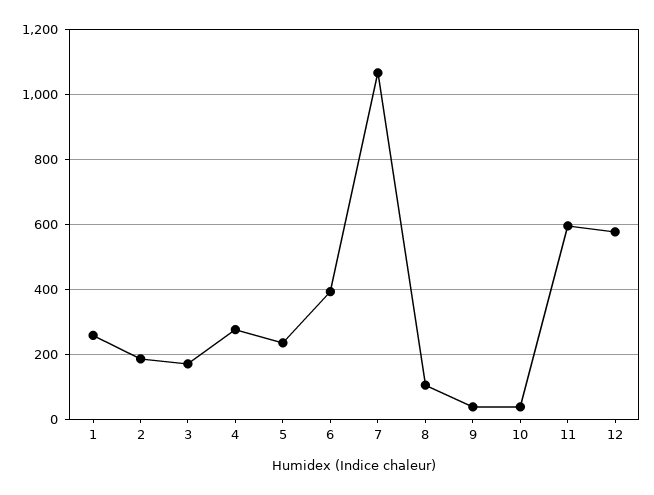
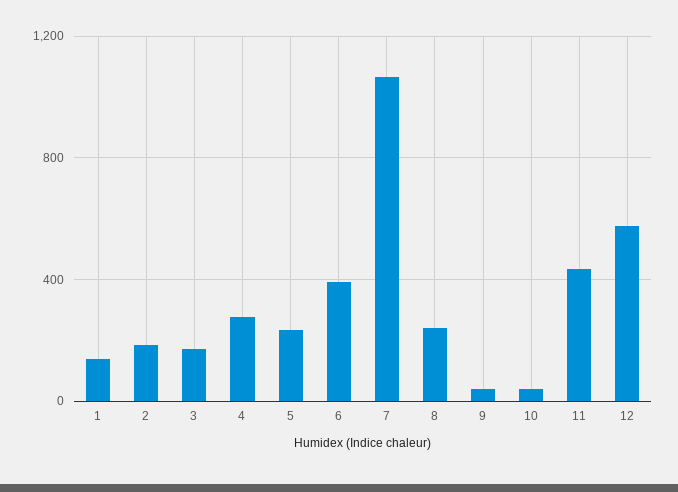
1: 260 -> 150
8: 100 -> 250
11: 600 -> 450

